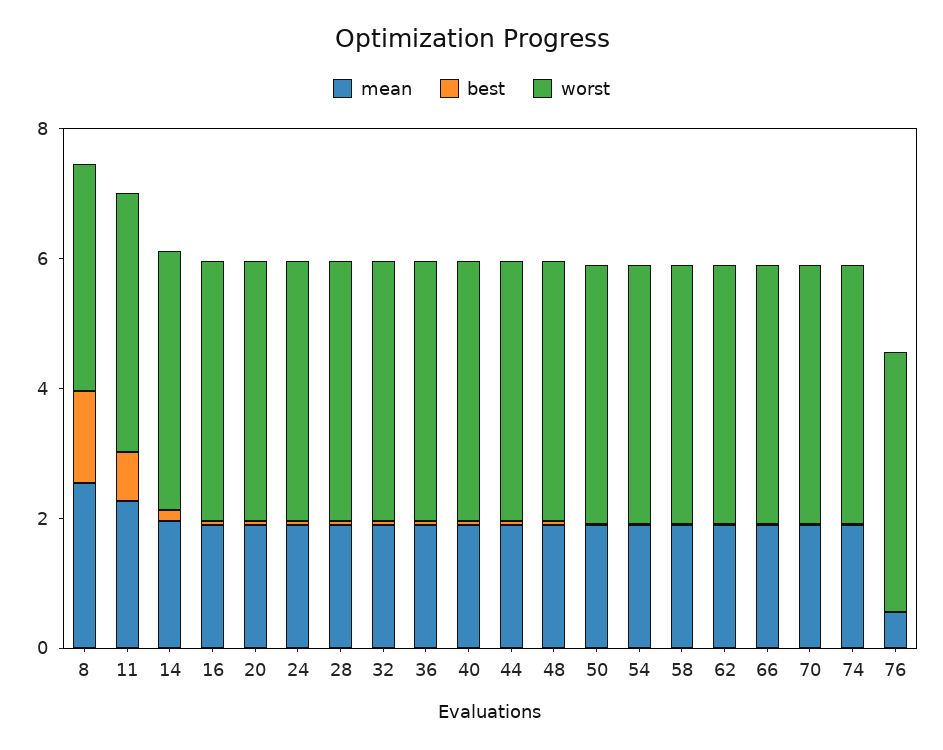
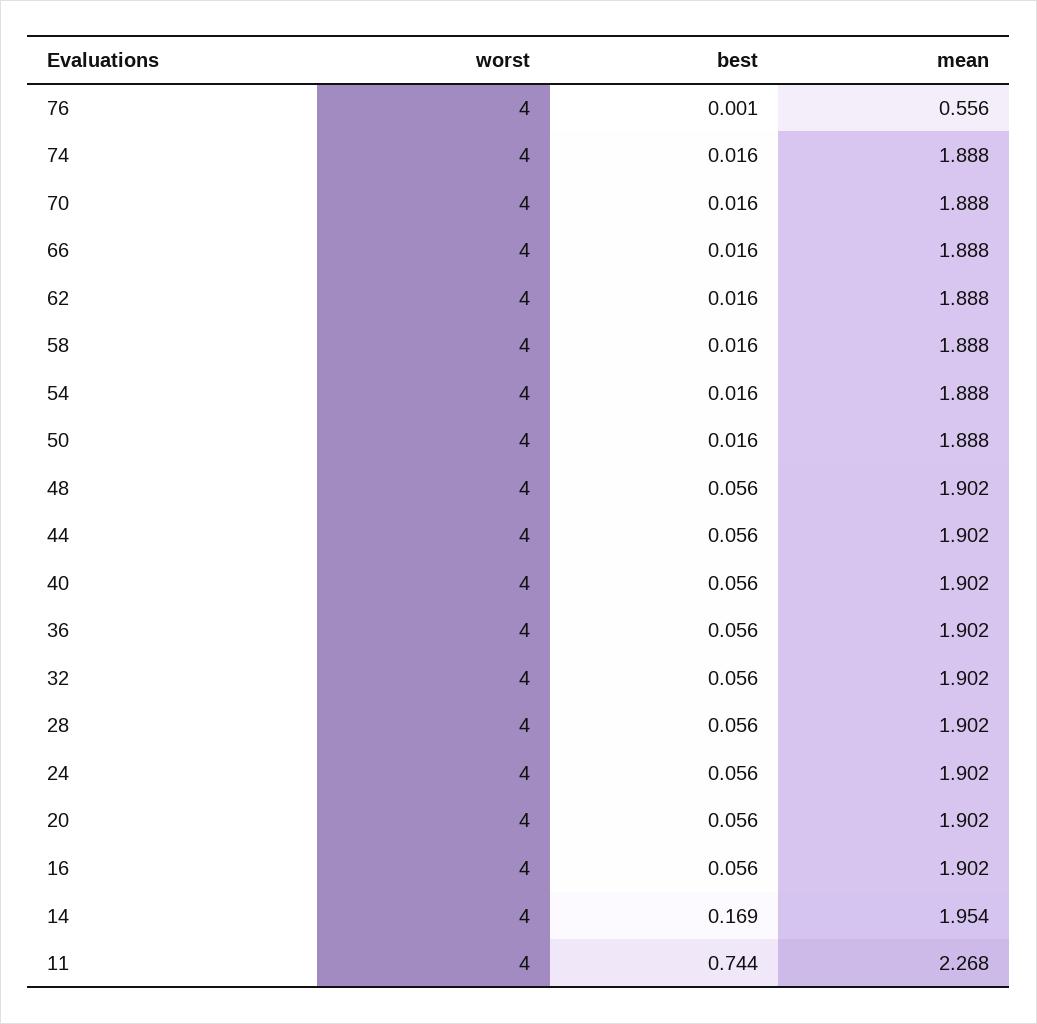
mean, 8: 2.5 -> none
best, 8: 1.5 -> none
worst, 8: 3.5 -> none

